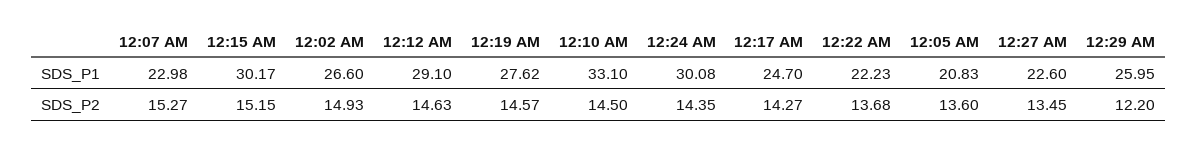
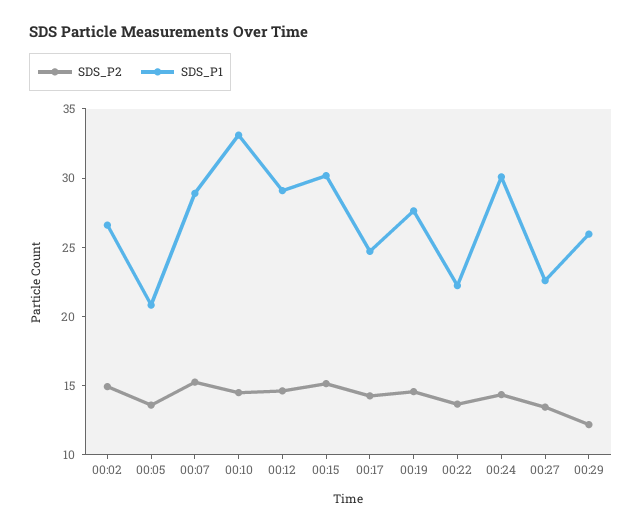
SDS_P1, 12:07 AM: 22.98 -> 29

